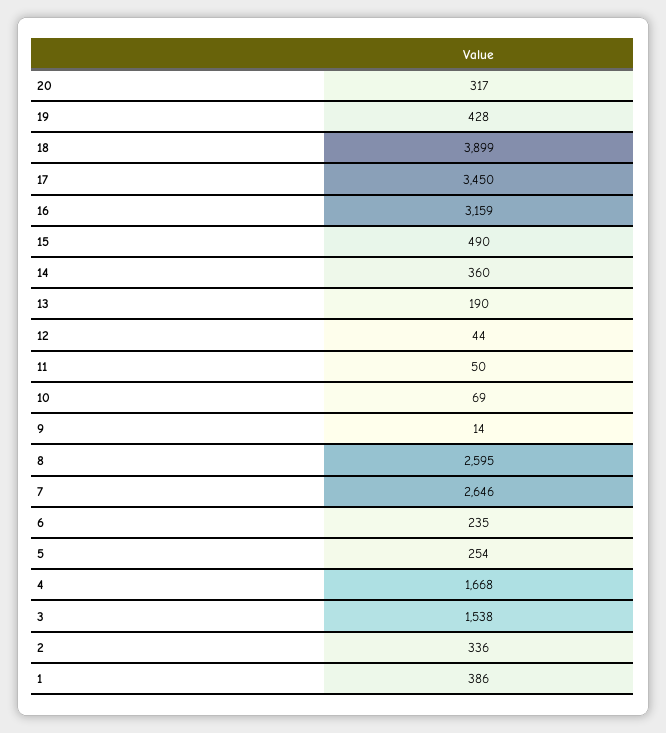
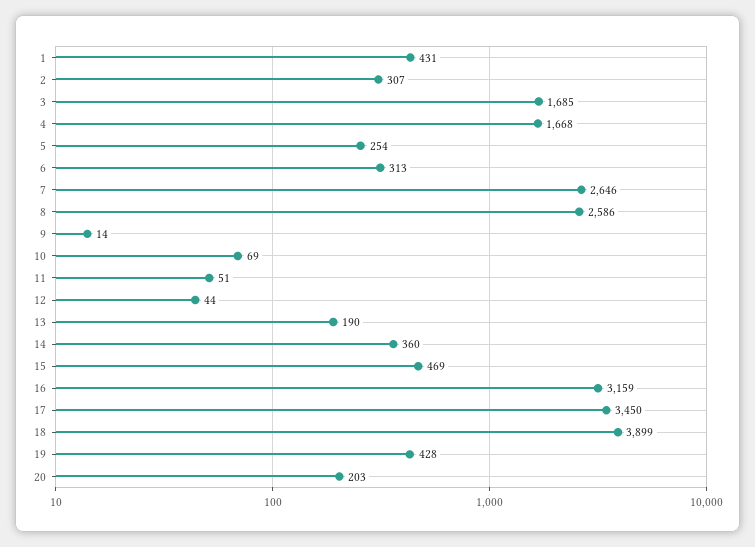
20: 317 -> 203
15: 490 -> 469
11: 50 -> 51
8: 2595 -> 2586
6: 235 -> 313
3: 1538 -> 1685
2: 336 -> 307
1: 386 -> 431

